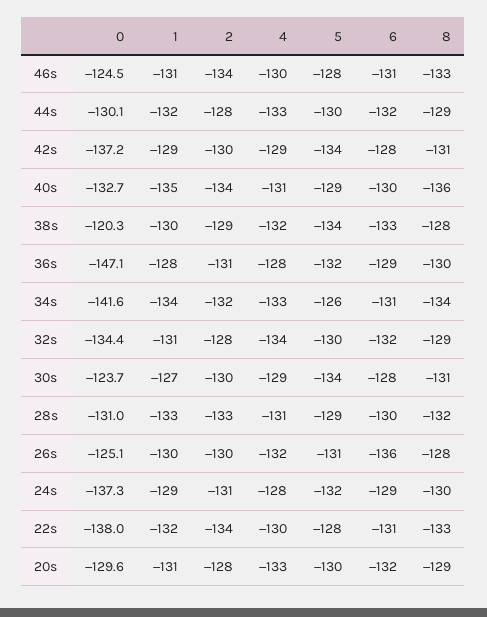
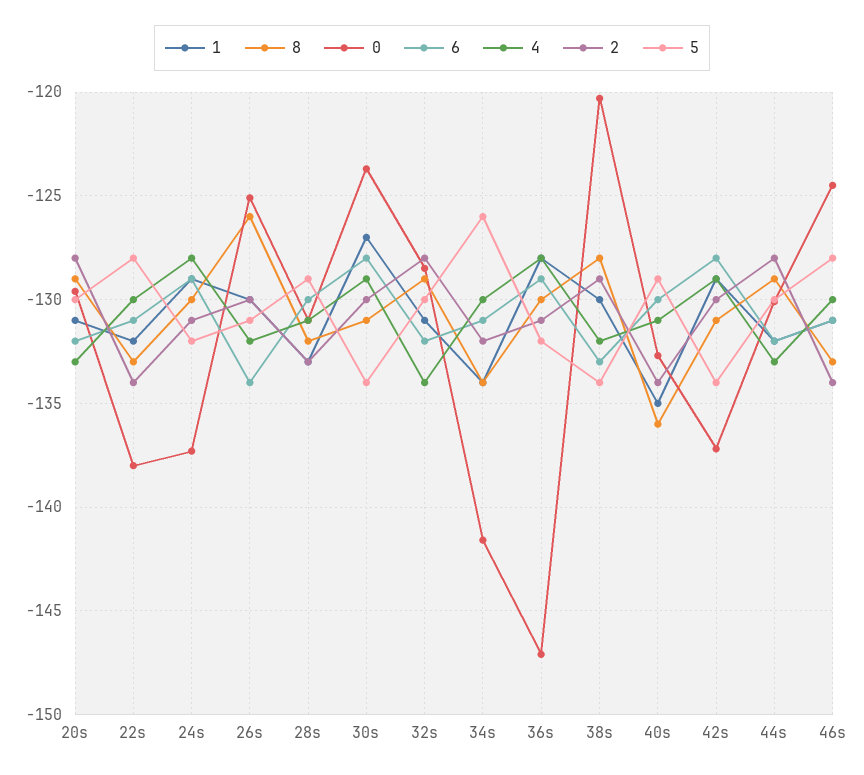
4, 34s: -133 -> -130
0, 32s: -134.4 -> -128.5
6, 26s: -136 -> -134
8, 26s: -128 -> -126

